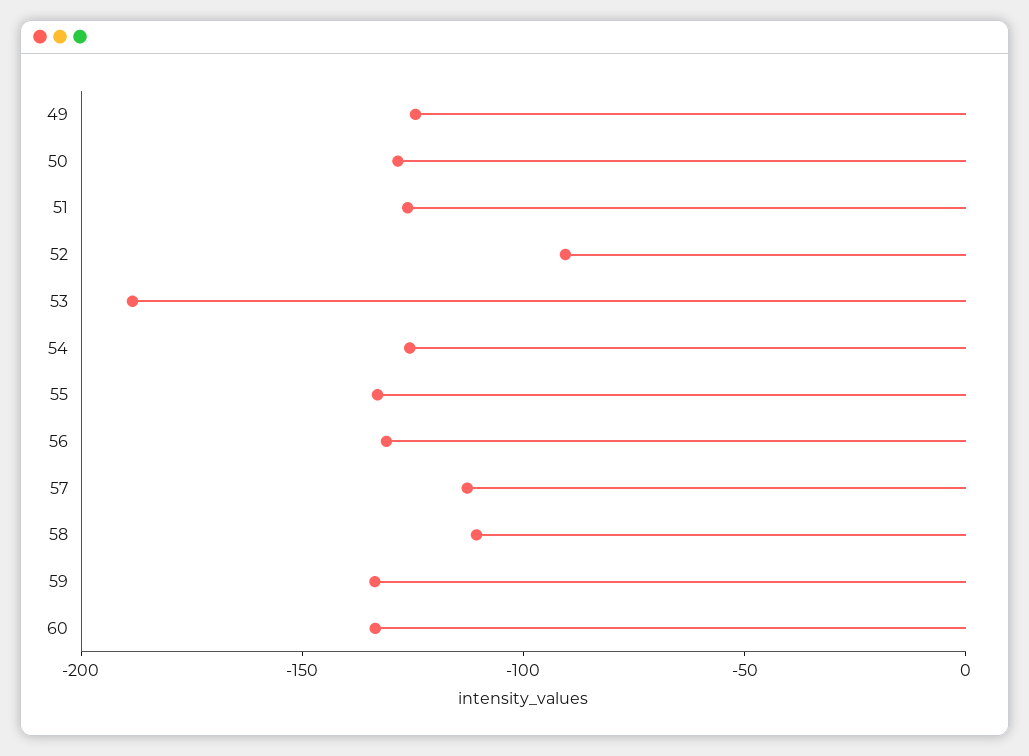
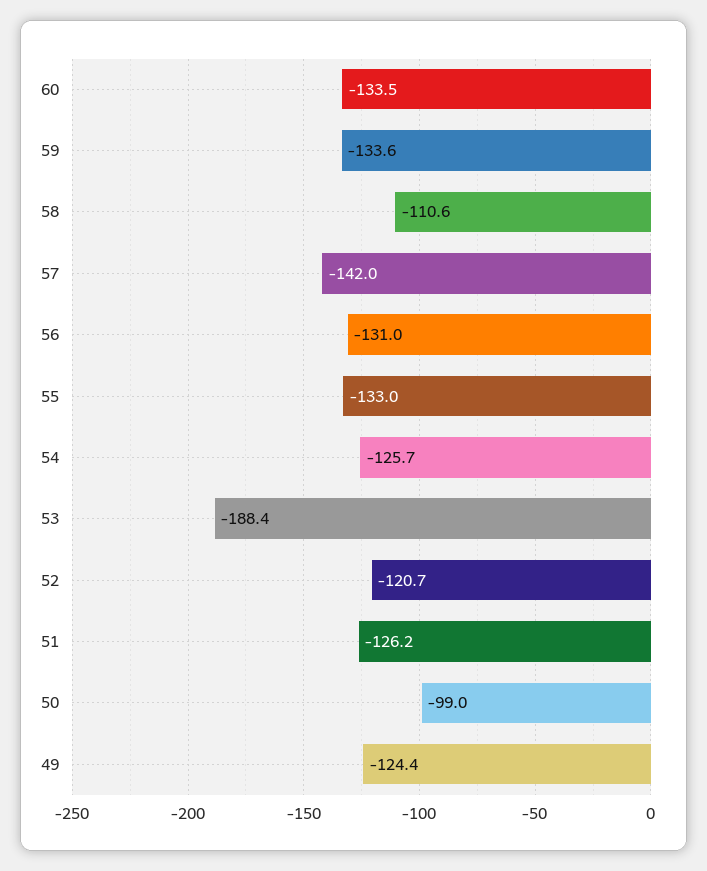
50: -130 -> -99
52: -90 -> -120.7
57: -110 -> -142

